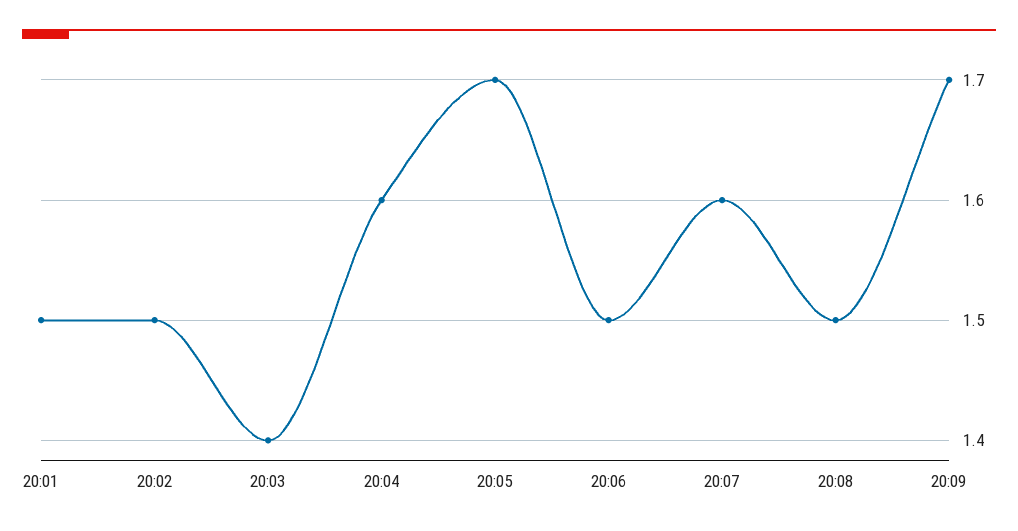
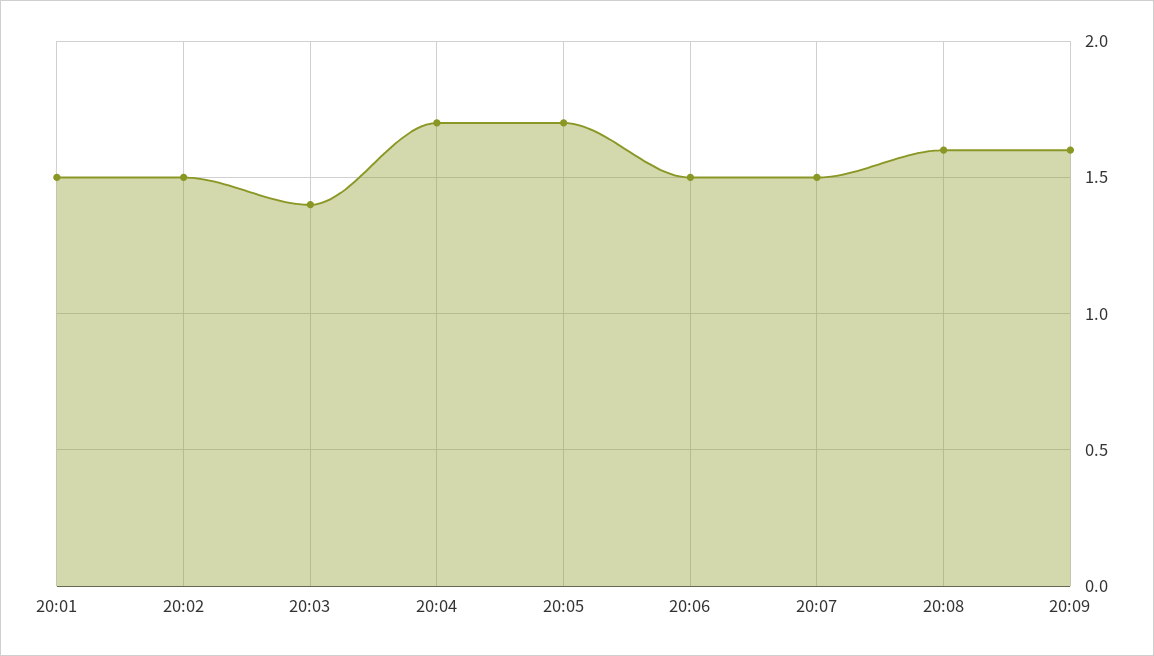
20:04: 1.6 -> 1.7
20:07: 1.6 -> 1.5
20:08: 1.5 -> 1.6
20:09: 1.7 -> 1.6

